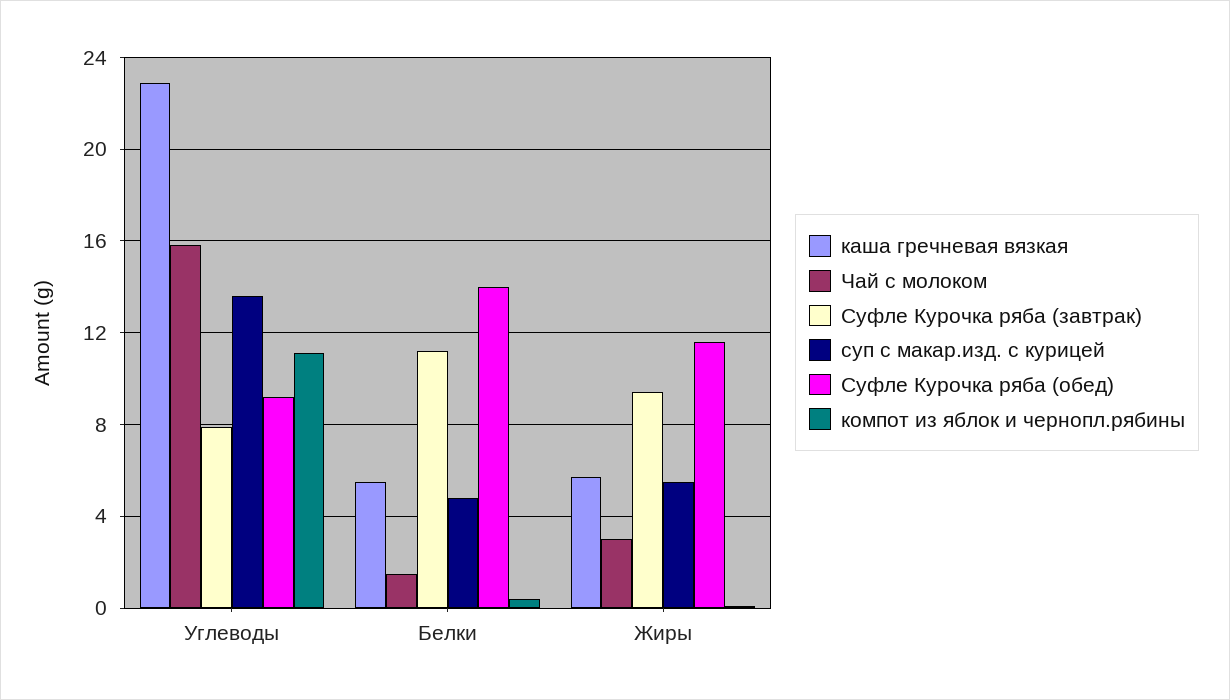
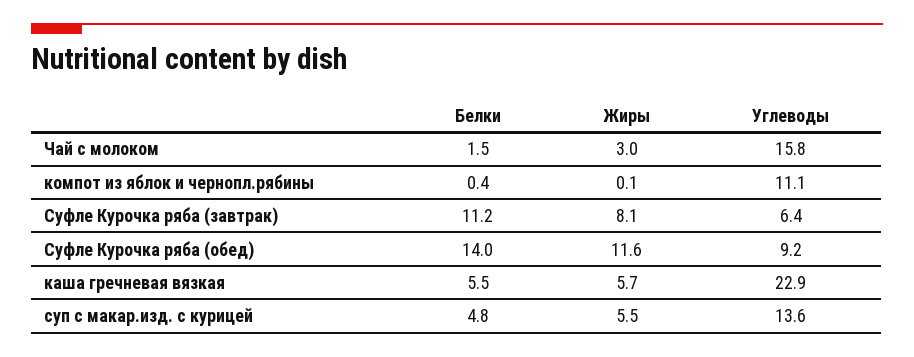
Суфле Курочка ряба (завтрак), Углеводы: 8 -> 6.4
Суфле Курочка ряба (завтрак), Жиры: 9.5 -> 8.1

